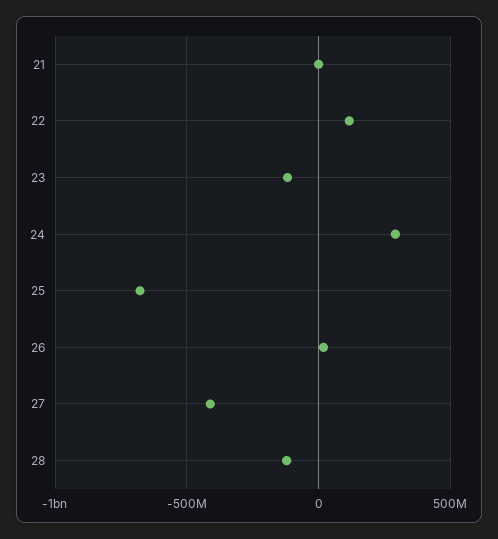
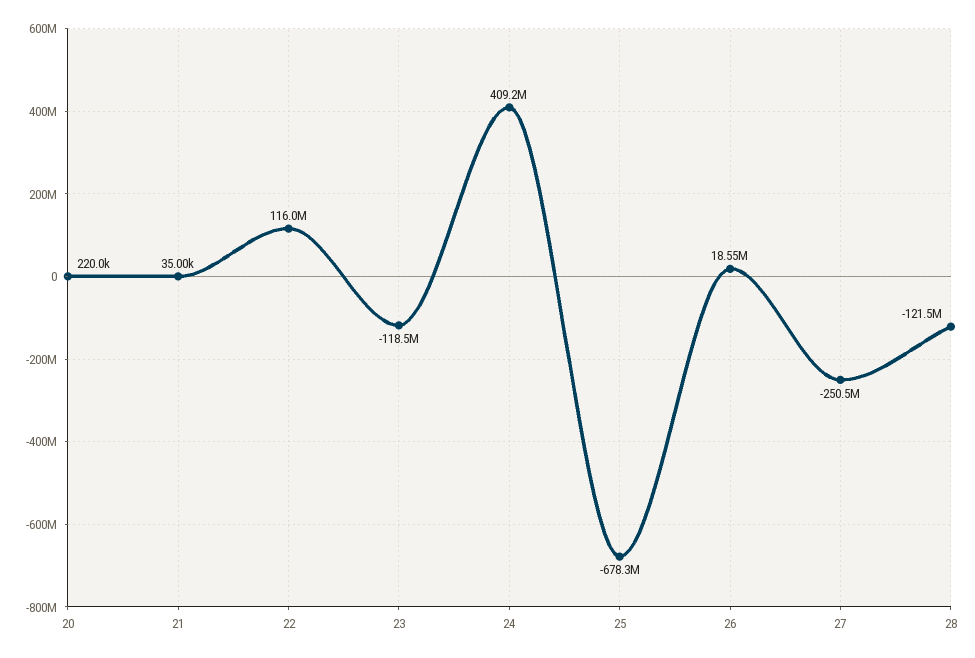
24: 300000000 -> 409200000
27: -400000000 -> -250500000
20: none -> 220000

